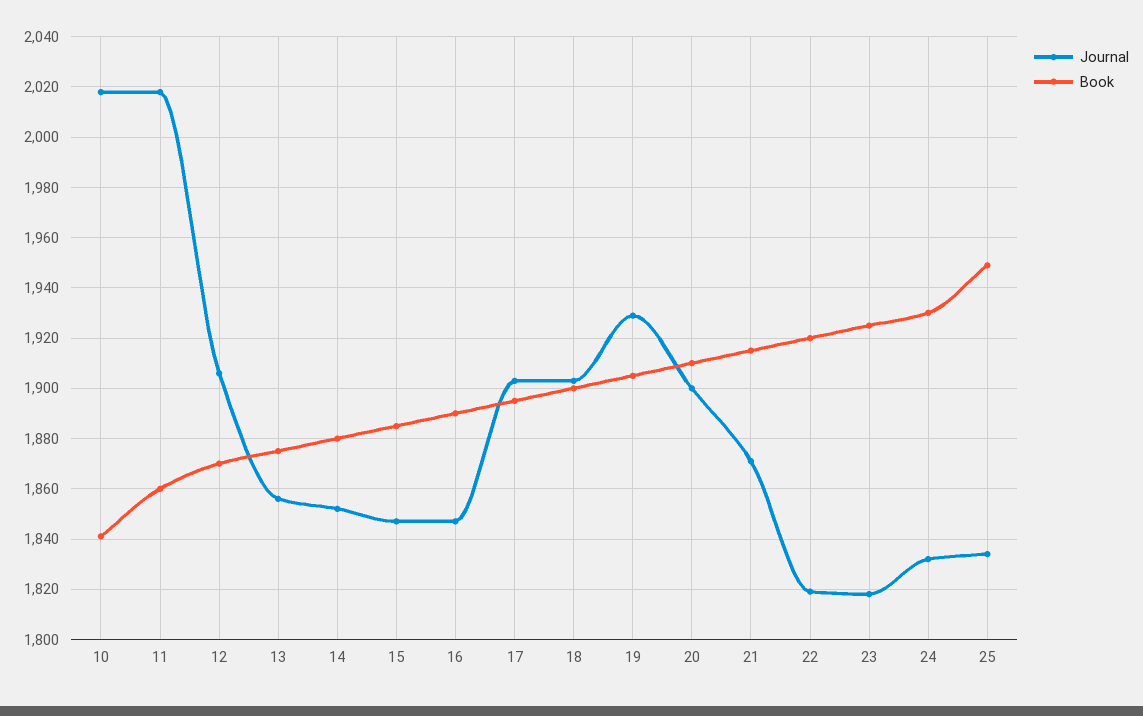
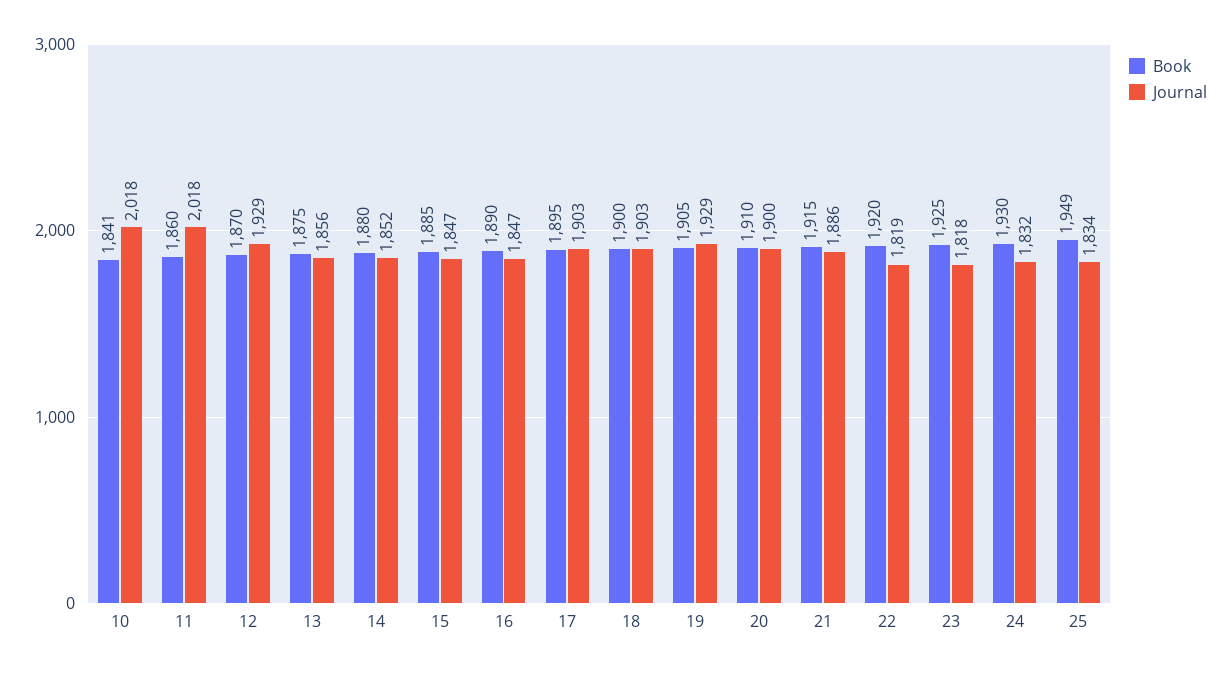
Journal, 12: 1905 -> 1929
Journal, 21: 1870 -> 1886

